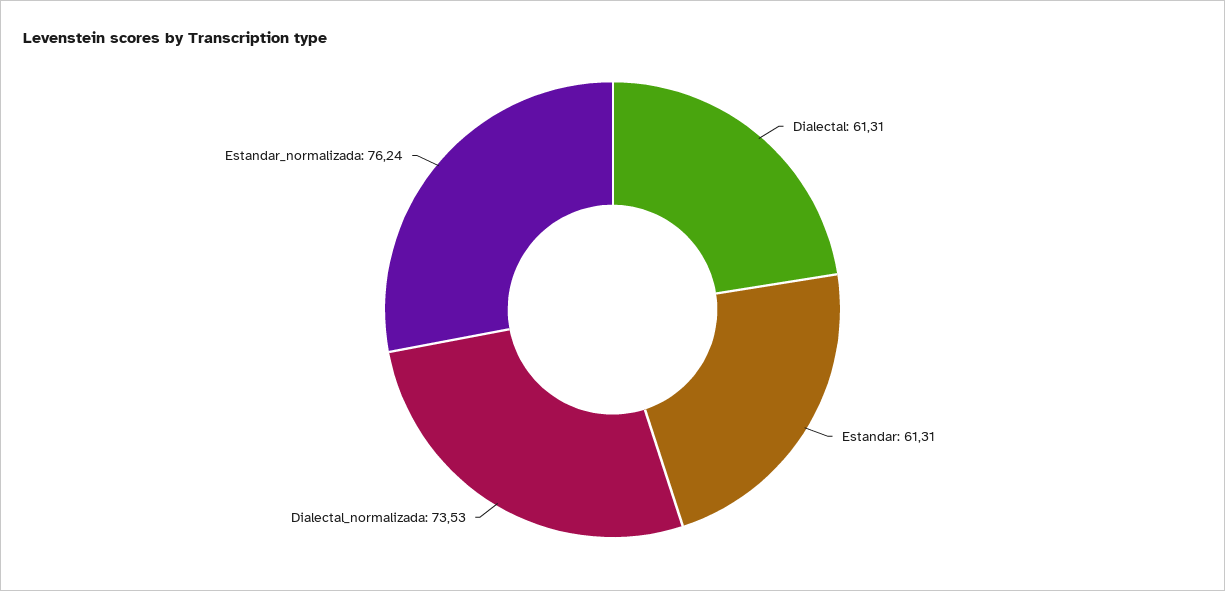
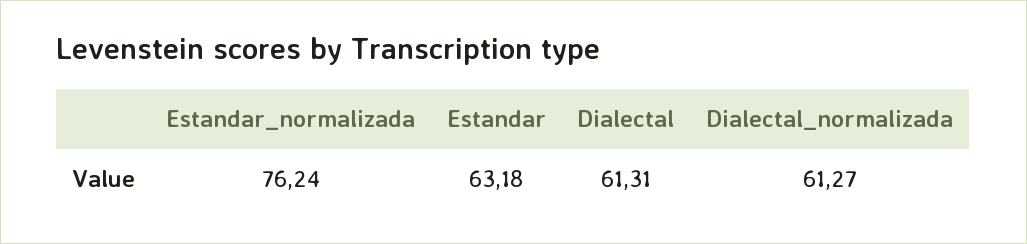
Estandar: 61.31 -> 63.18
Dialectal_normalizada: 73.53 -> 61.27

